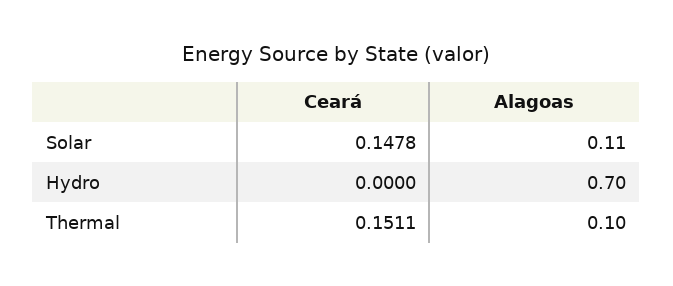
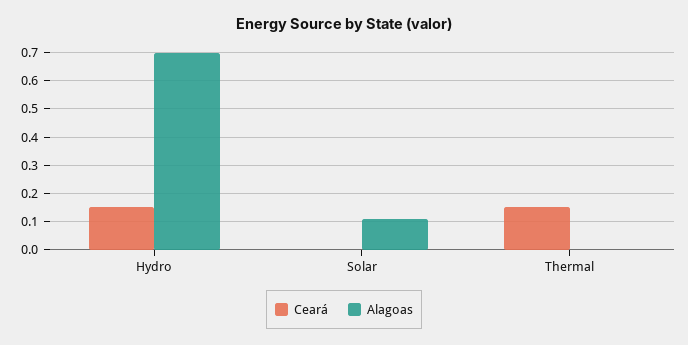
Ceará, Solar: 0.1478 -> 0
Ceará, Hydro: 0 -> 0.15
Alagoas, Thermal: 0.1 -> 0

